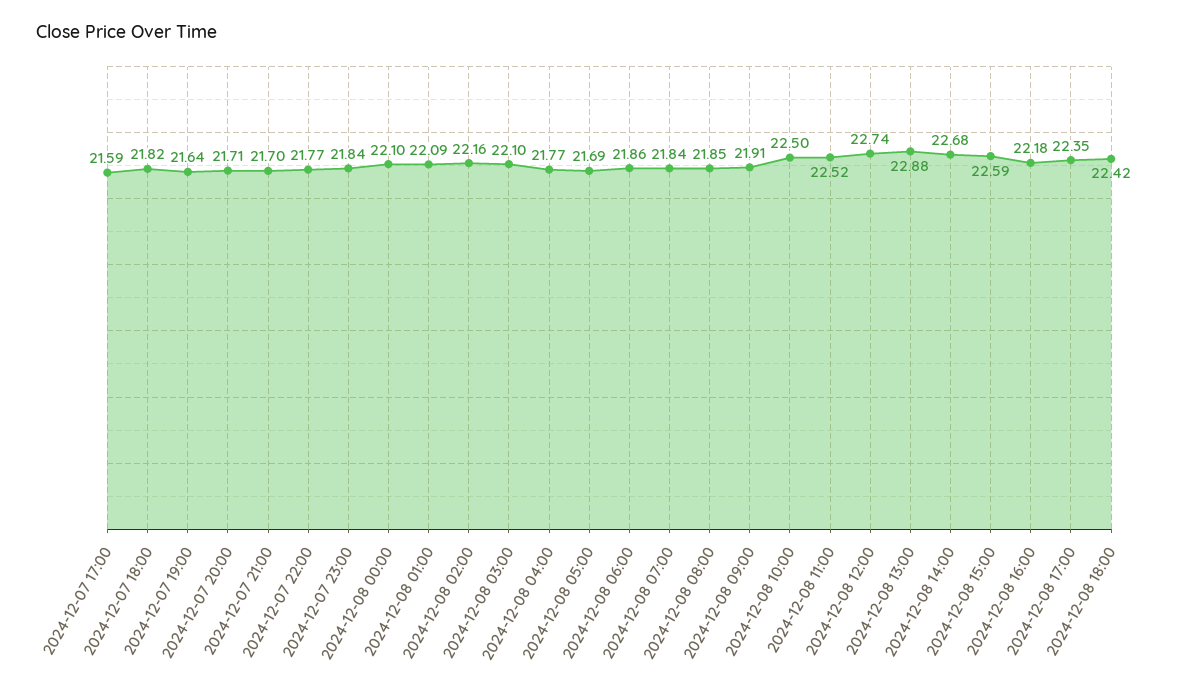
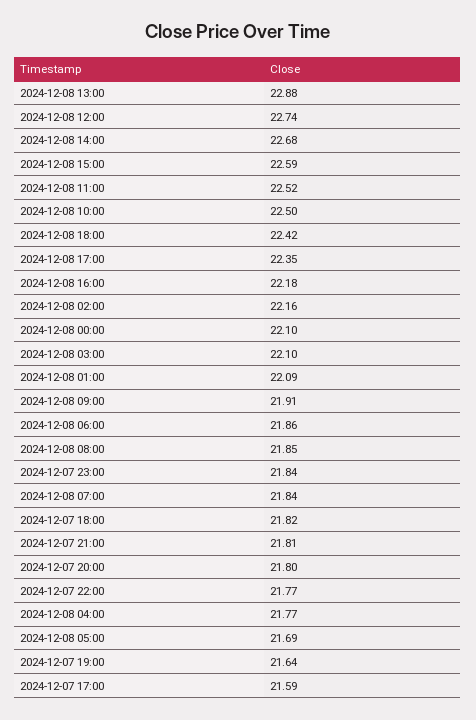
2024-12-07 20:00: 21.71 -> 21.8
2024-12-07 21:00: 21.7 -> 21.81

